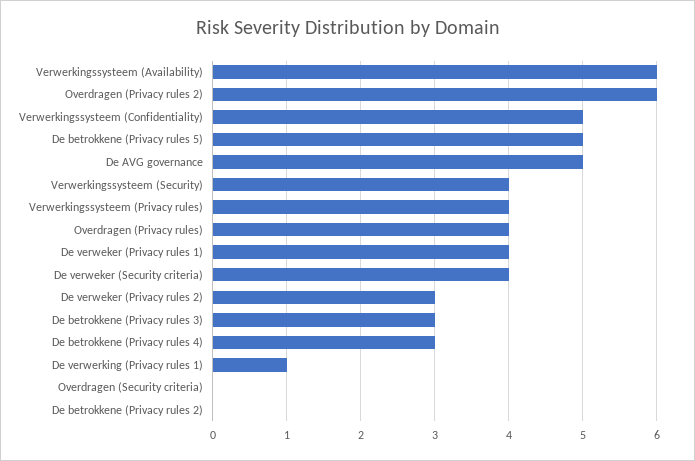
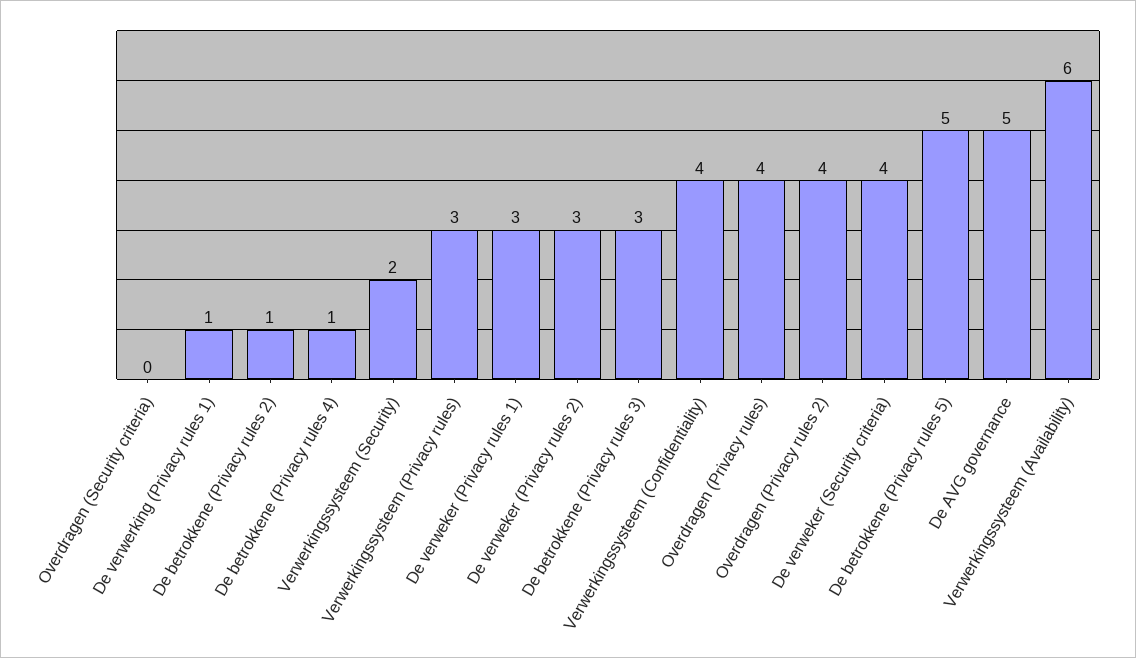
Overdragen (Privacy rules 2): 6 -> 4
Verwerkingssysteem (Confidentiality): 5 -> 4
Verwerkingssysteem (Security): 4 -> 2
Verwerkingssysteem (Privacy rules): 4 -> 3
De verweker (Privacy rules 1): 4 -> 3
De betrokkene (Privacy rules 4): 3 -> 1
De betrokkene (Privacy rules 2): 0 -> 1

